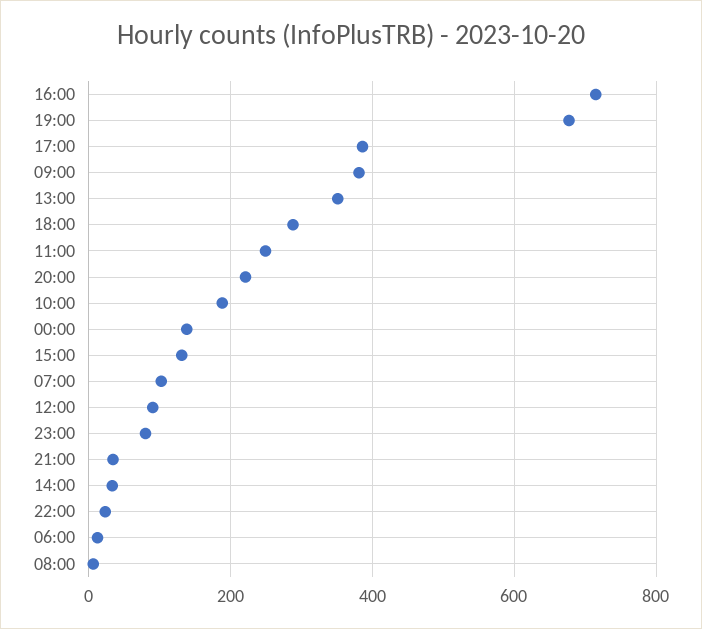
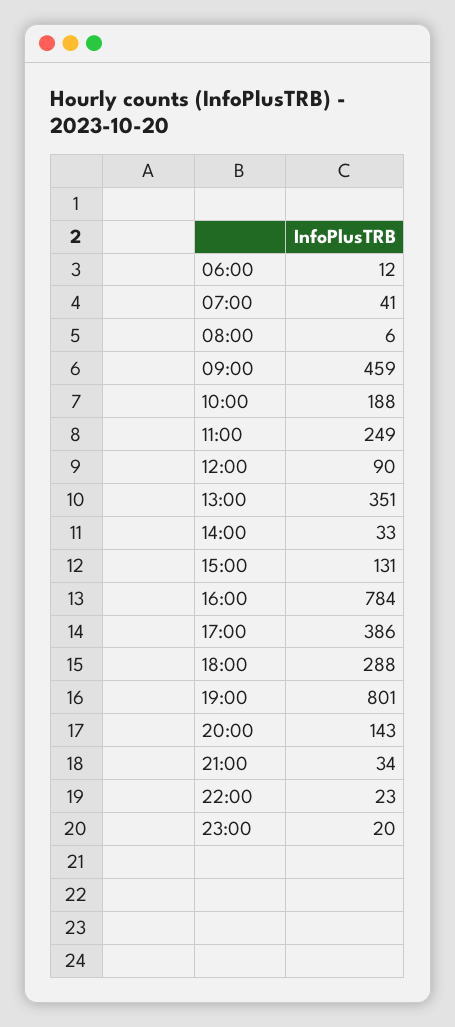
16:00: 720 -> 784
19:00: 680 -> 801
09:00: 380 -> 459
20:00: 220 -> 143
00:00: 140 -> none
07:00: 100 -> 41
23:00: 80 -> 20

